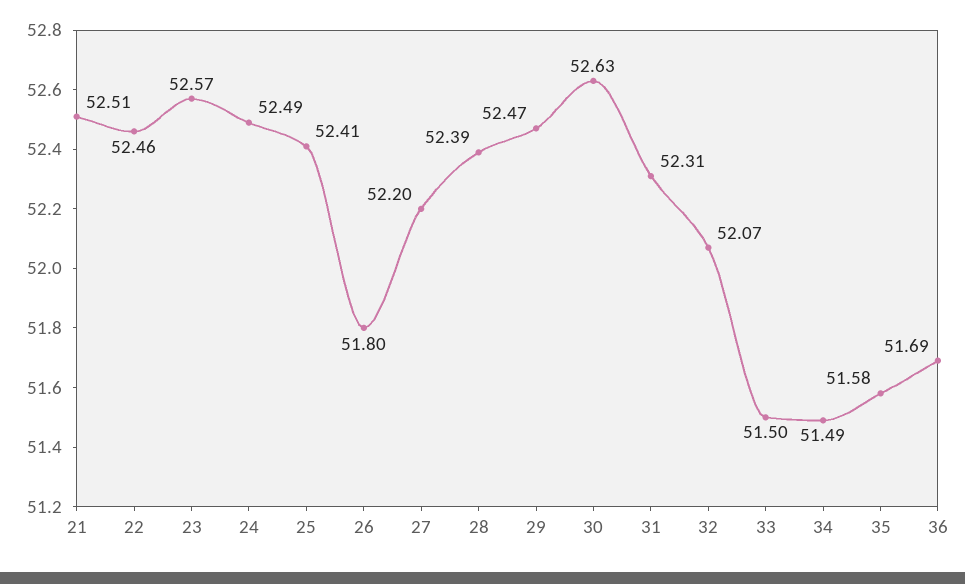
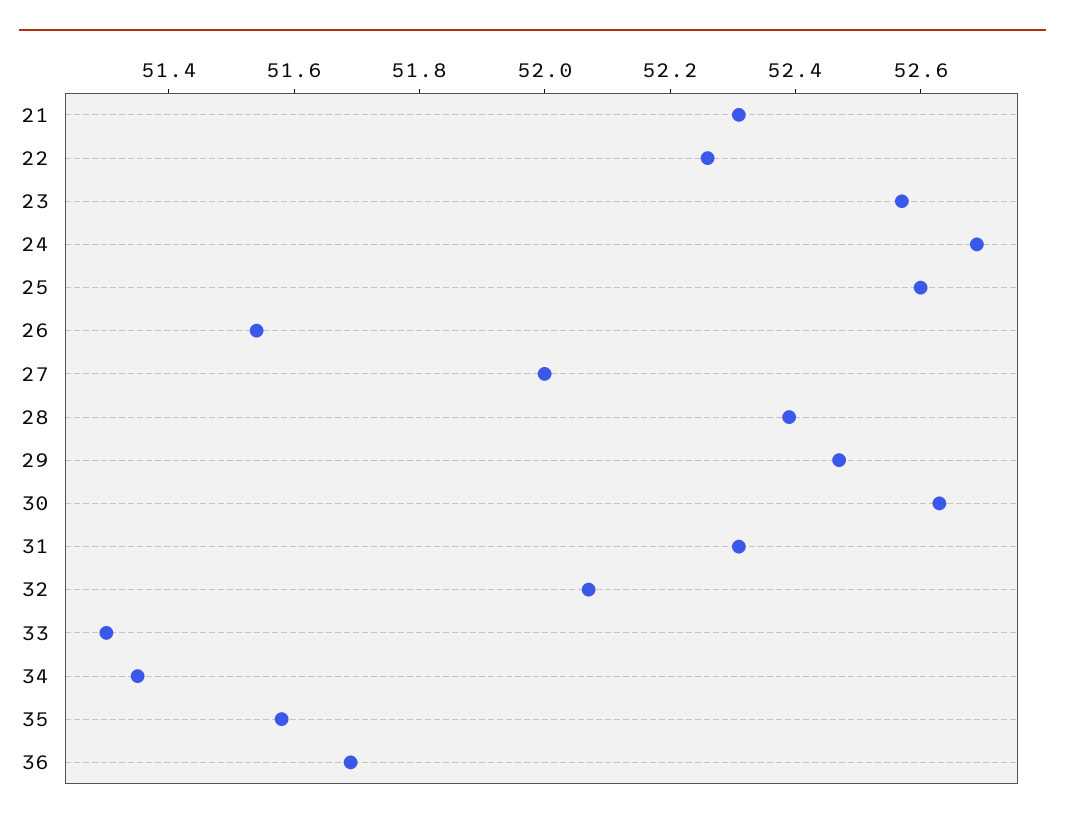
21: 52.51 -> 52.3
22: 52.46 -> 52.25
24: 52.49 -> 52.7
25: 52.41 -> 52.6
26: 51.8 -> 51.55
27: 52.2 -> 52
33: 51.5 -> 51.3
34: 51.49 -> 51.35

